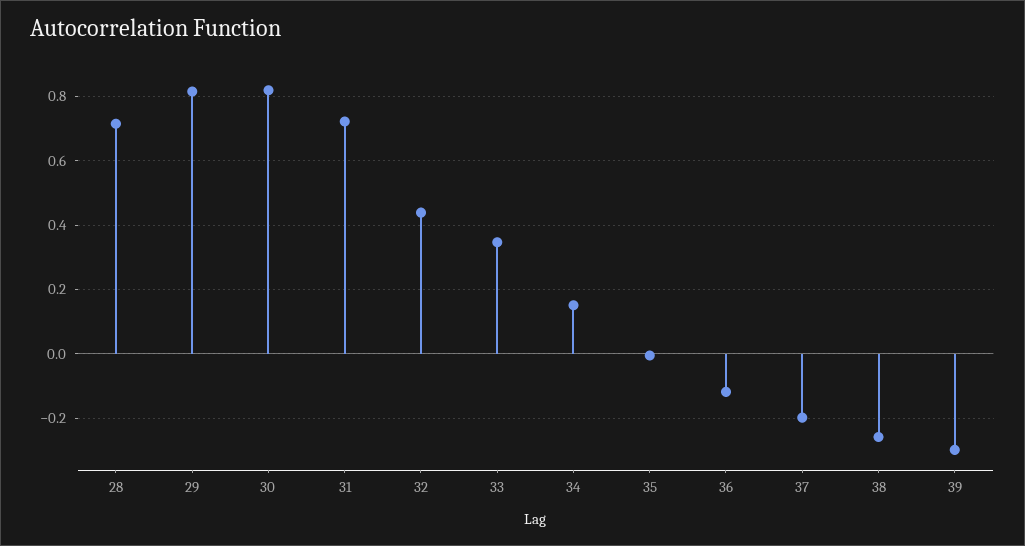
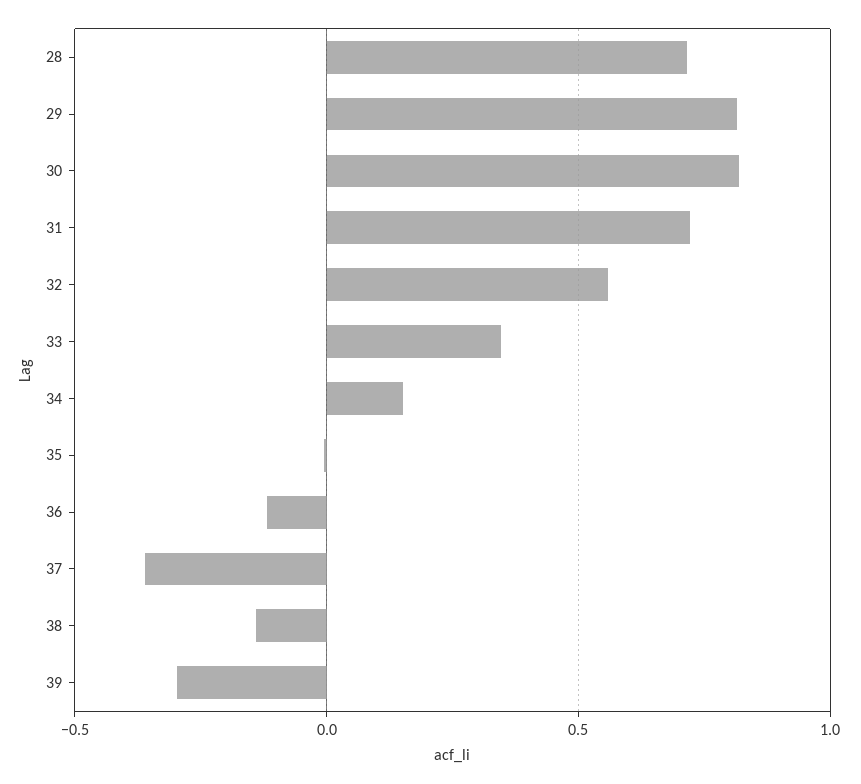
32: 0.44 -> 0.55
37: -0.2 -> -0.35
38: -0.26 -> -0.15

